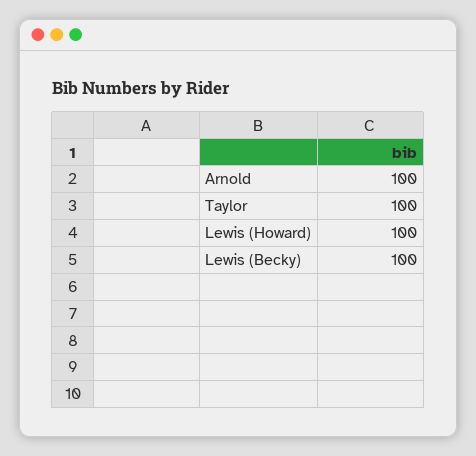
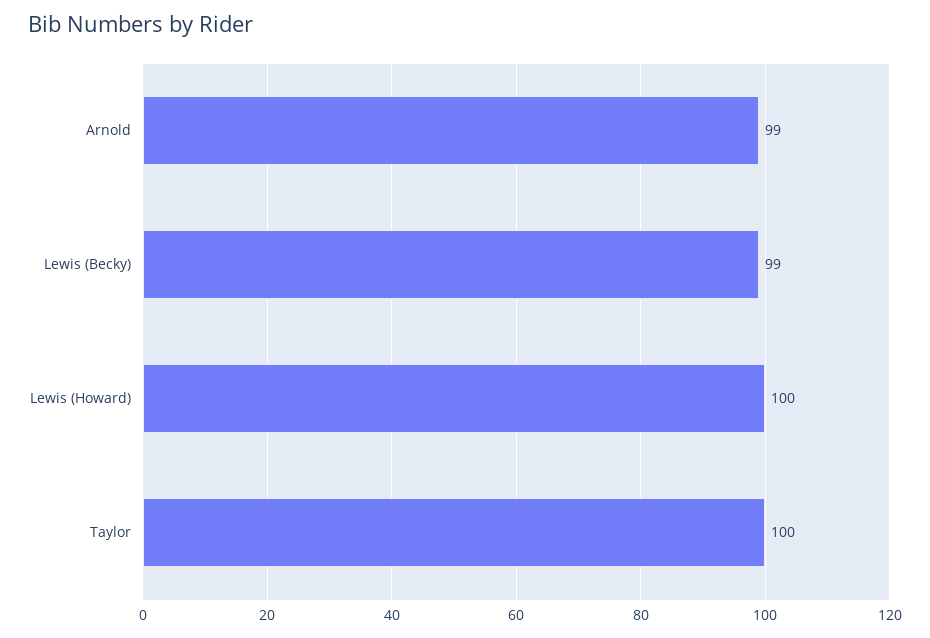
Arnold: 100 -> 99
Lewis (Becky): 100 -> 99

